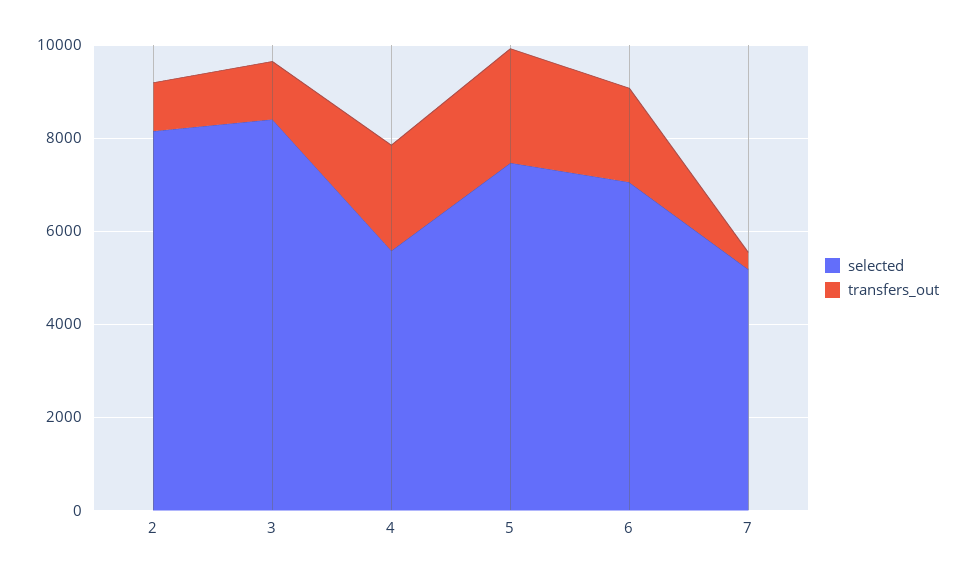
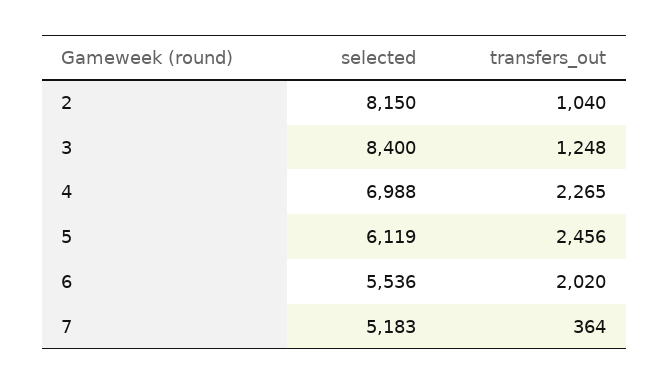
selected, 4: 5500 -> 6988
selected, 5: 7500 -> 6119
selected, 6: 7000 -> 5536

